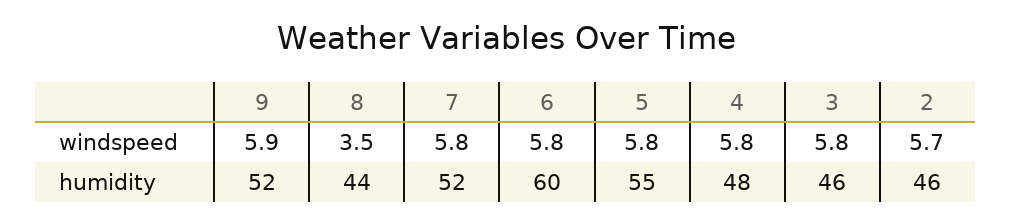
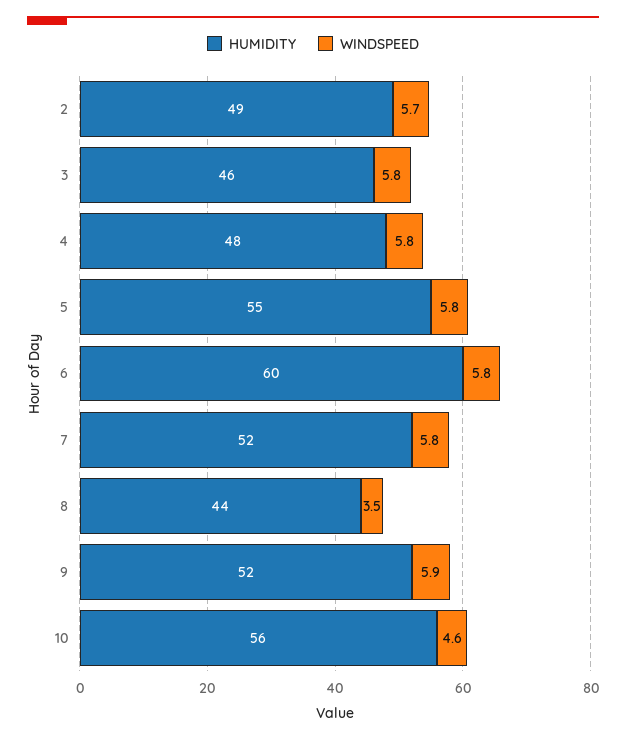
humidity, 2: 46 -> 49
humidity, 10: none -> 56
windspeed, 10: none -> 4.6

